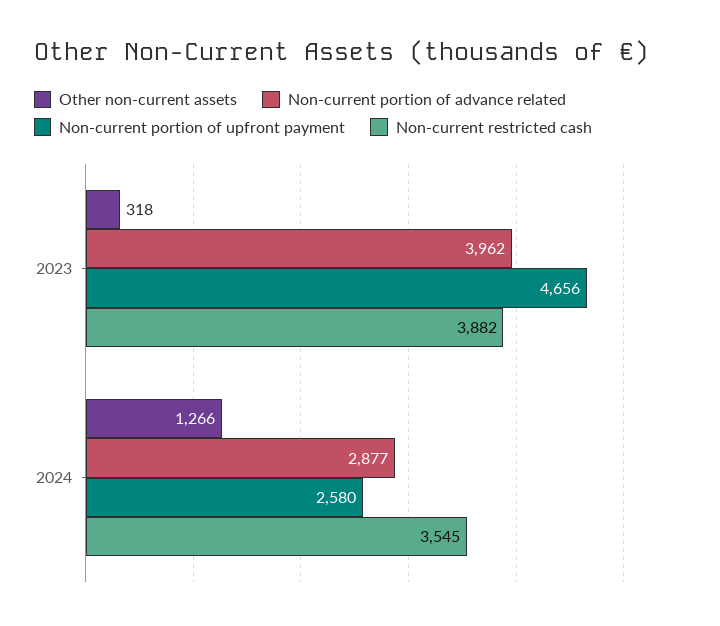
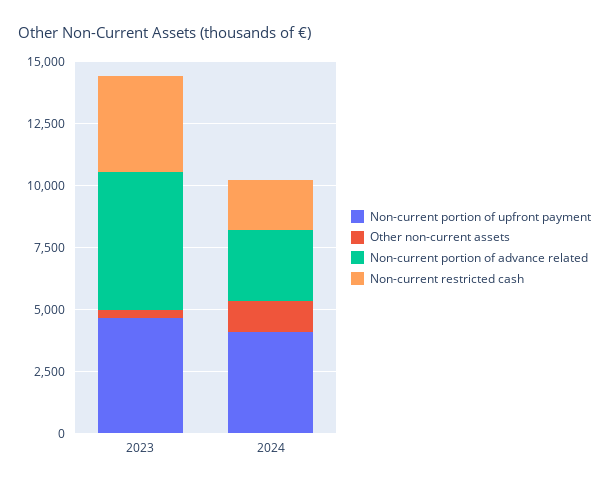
Non-current portion of advance related, 2023: 3962 -> 5500
Non-current portion of upfront payment, 2024: 2580 -> 4000
Non-current restricted cash, 2024: 3545 -> 2000

